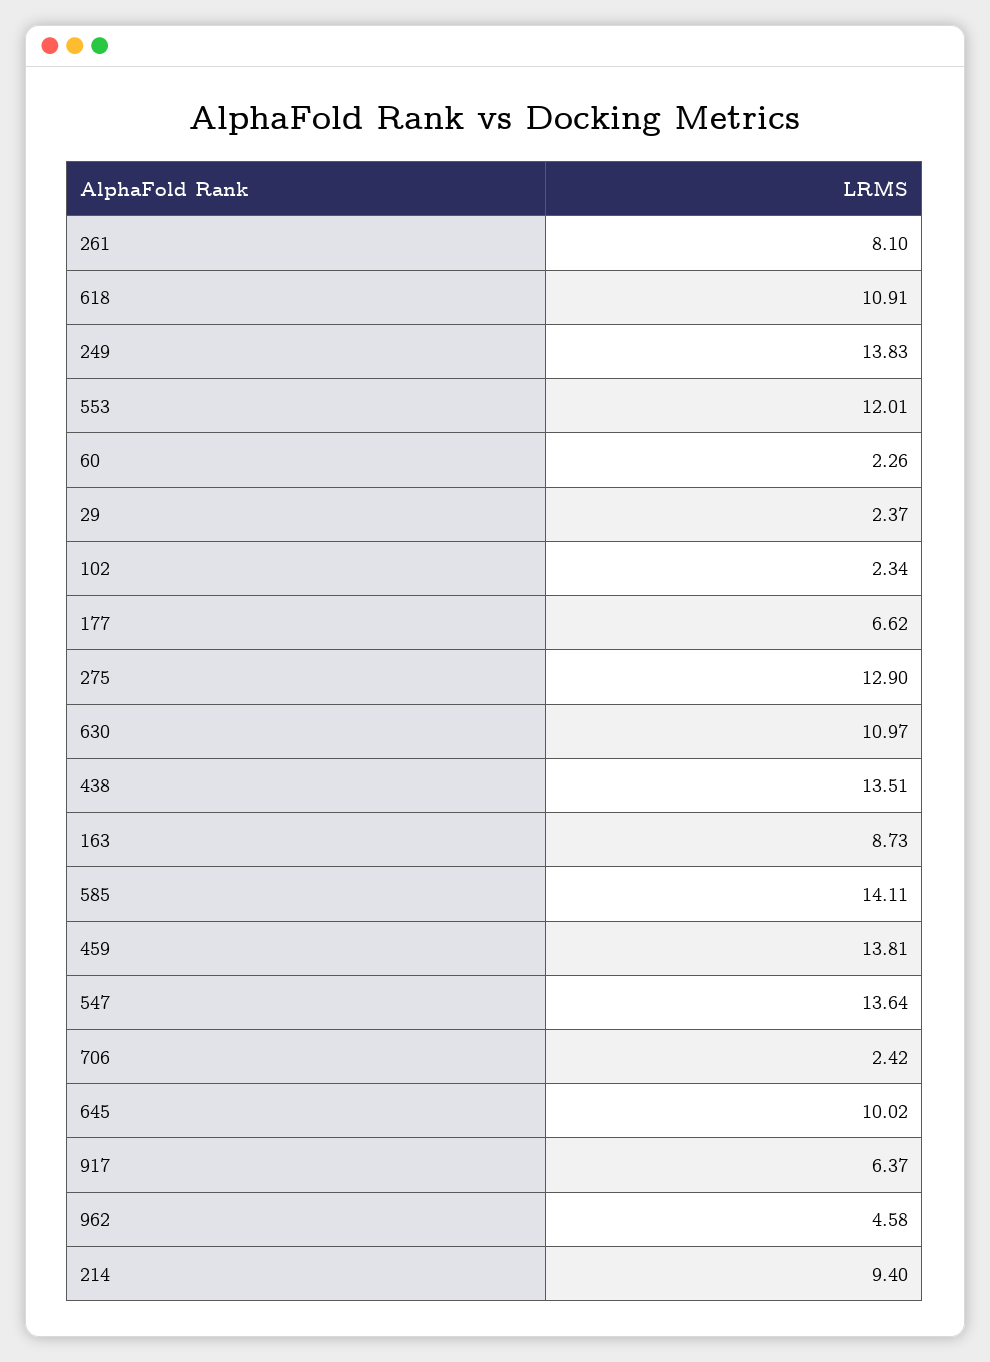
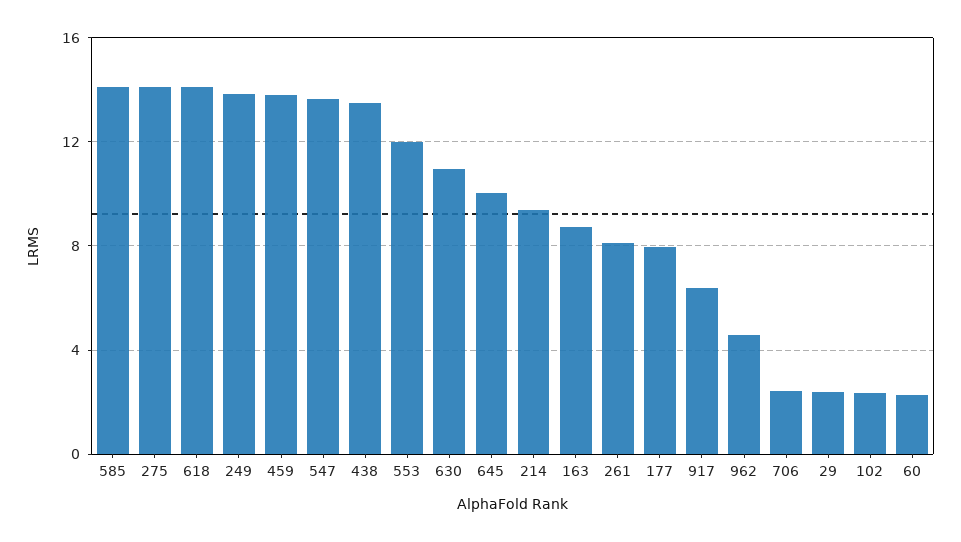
618: 10.91 -> 14
177: 6.62 -> 8
275: 12.9 -> 14

